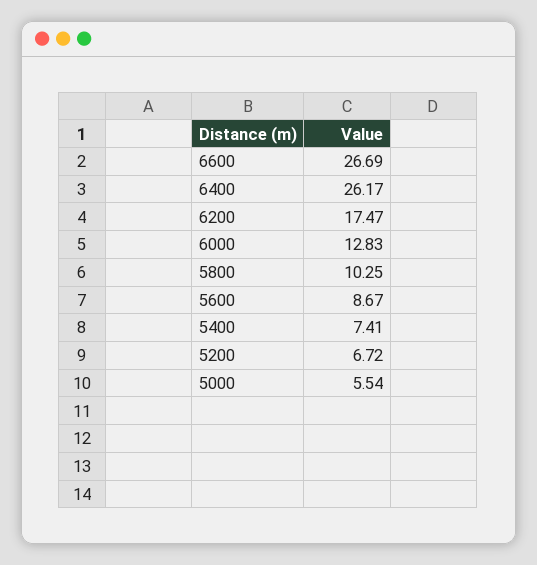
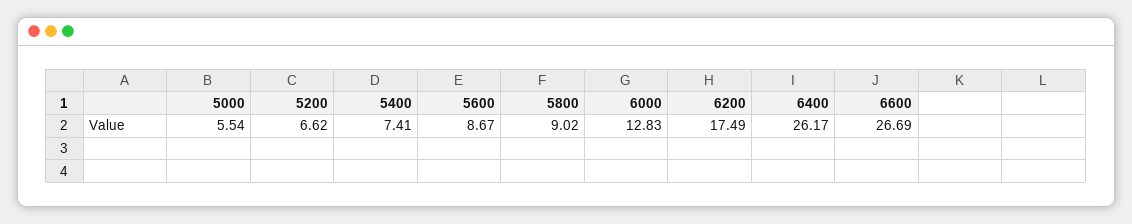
6200: 17.47 -> 17.49
5800: 10.25 -> 9.02
5200: 6.72 -> 6.62

